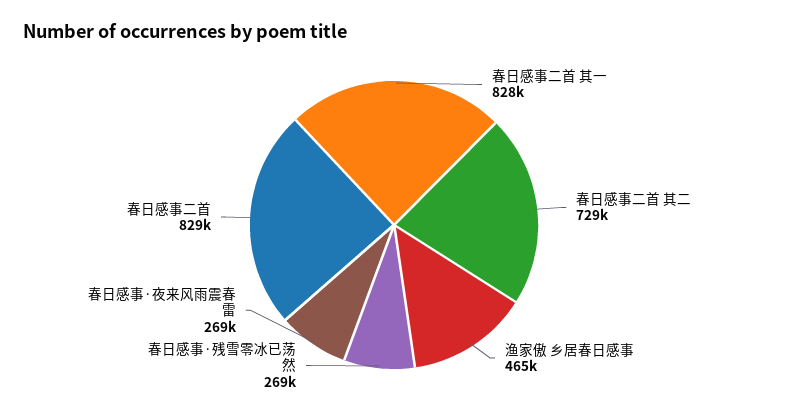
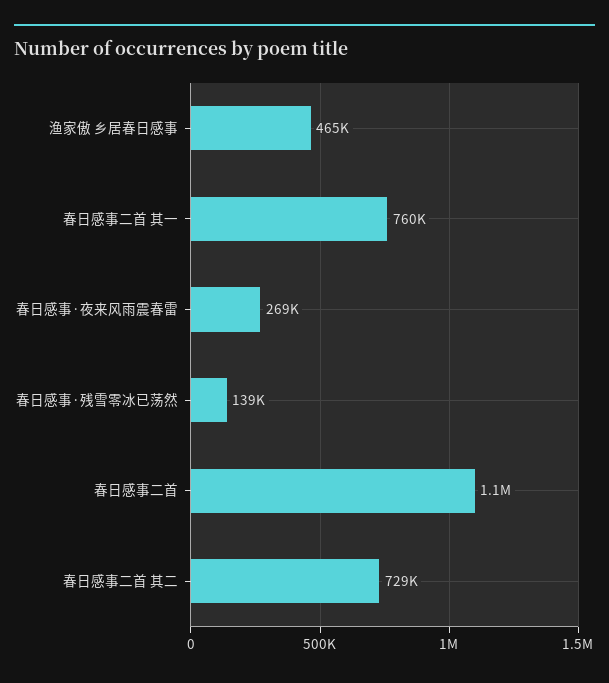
春日感事二首 其一: 828000 -> 760000
春日感事·残雪零冰已荡然: 269000 -> 139000
春日感事二首: 829000 -> 1100000

